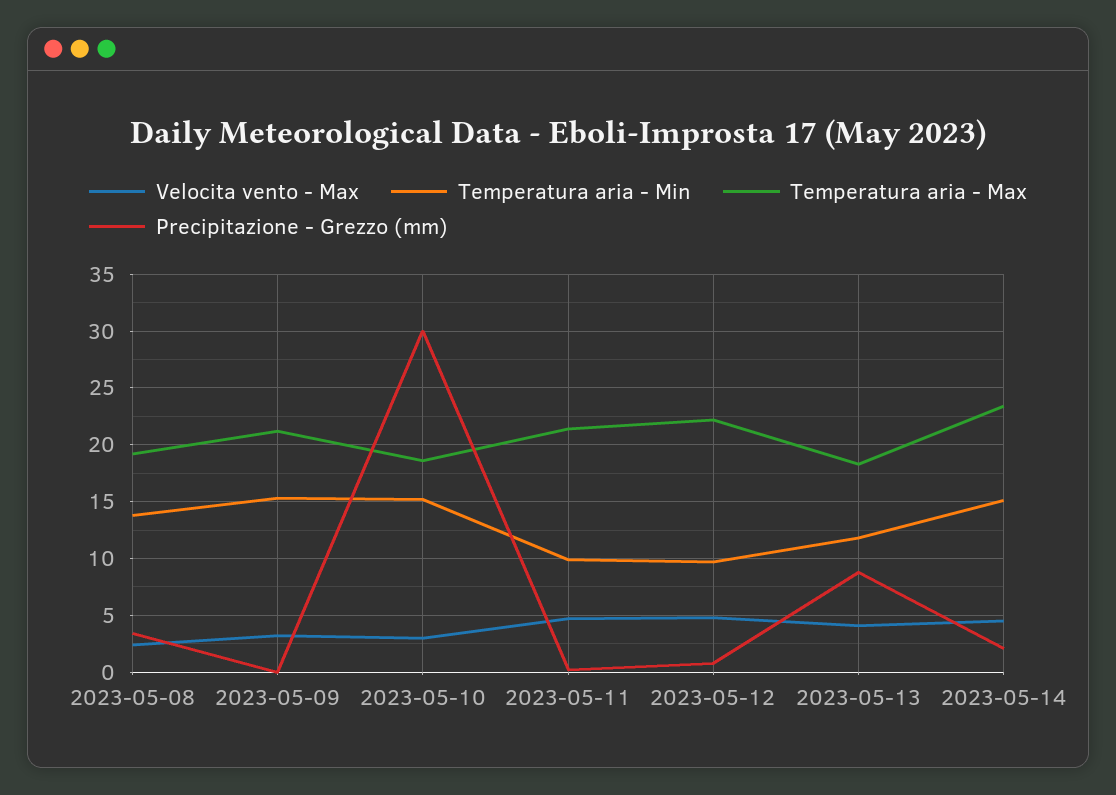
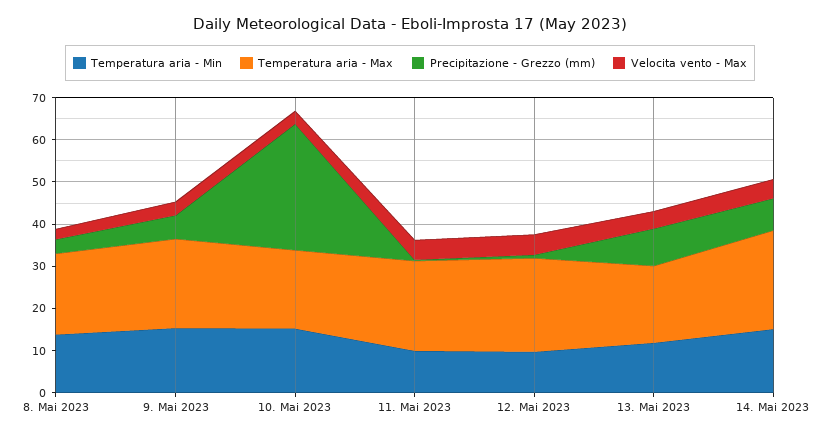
Precipitazione - Grezzo (mm), 2023-05-09: 0 -> 6
Precipitazione - Grezzo (mm), 2023-05-14: 2 -> 8

